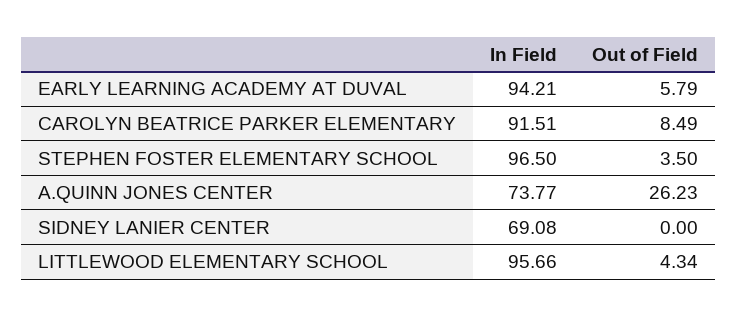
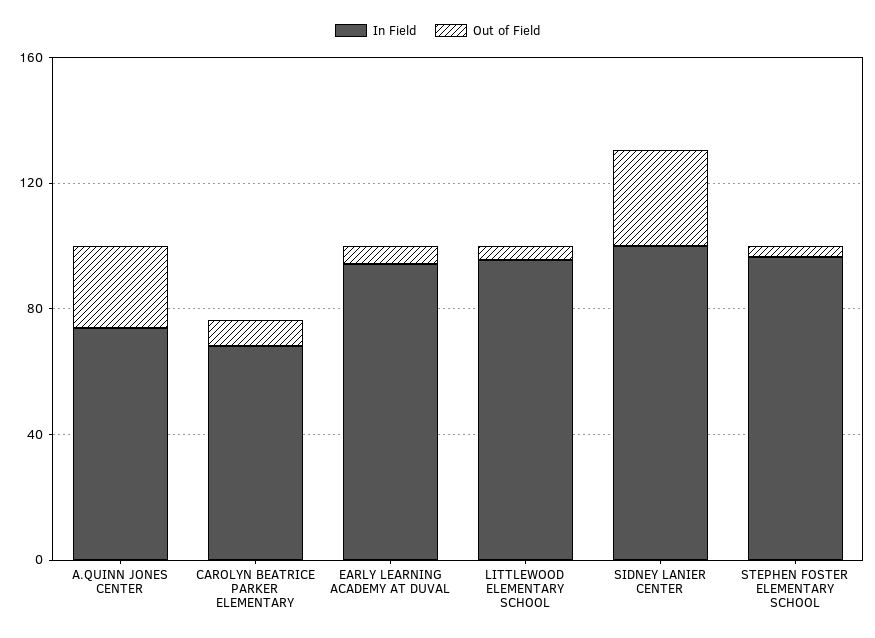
In Field, CAROLYN BEATRICE PARKER ELEMENTARY: 91.51 -> 70
In Field, SIDNEY LANIER CENTER: 69.08 -> 100
Out of Field, SIDNEY LANIER CENTER: 0 -> 30

